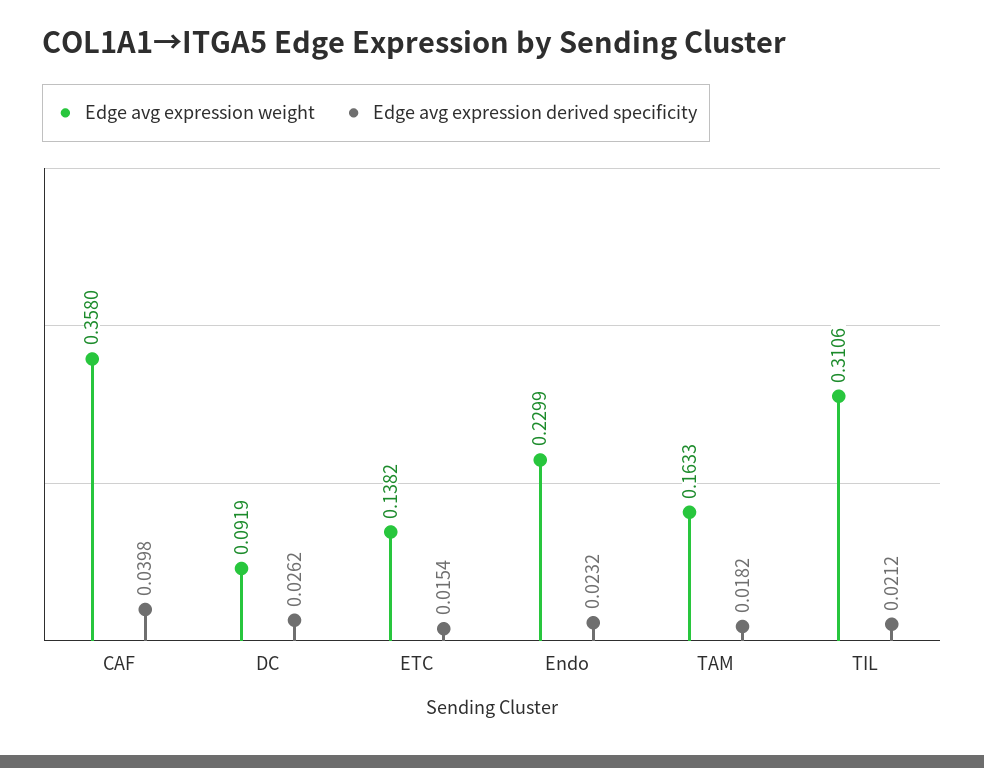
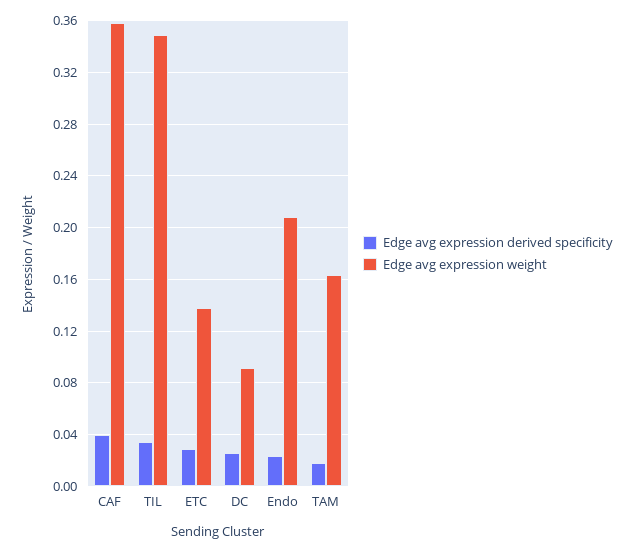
Edge avg expression derived specificity, ETC: 0.0154 -> 0.03
Edge avg expression weight, Endo: 0.2299 -> 0.21
Edge avg expression weight, TIL: 0.3106 -> 0.35
Edge avg expression derived specificity, TIL: 0.0212 -> 0.035

